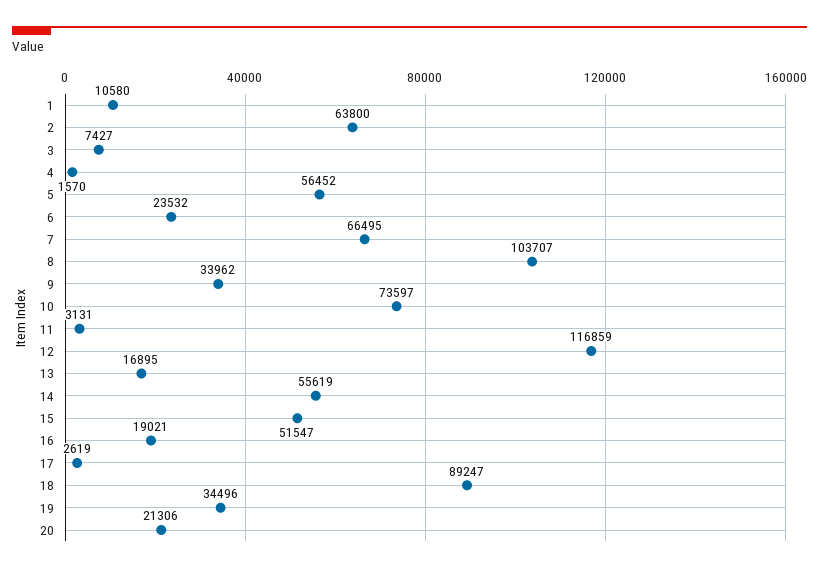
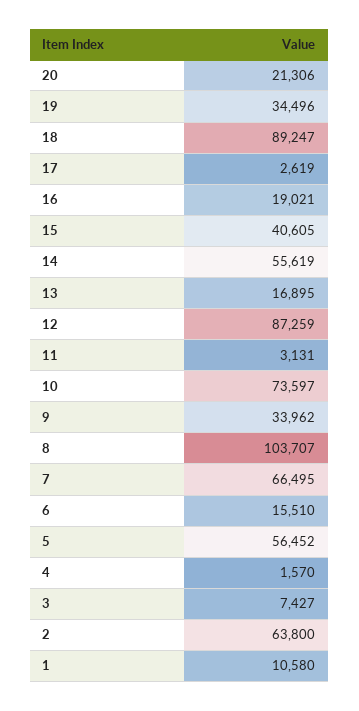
6: 23532 -> 15510
12: 116859 -> 87259
15: 51547 -> 40605

